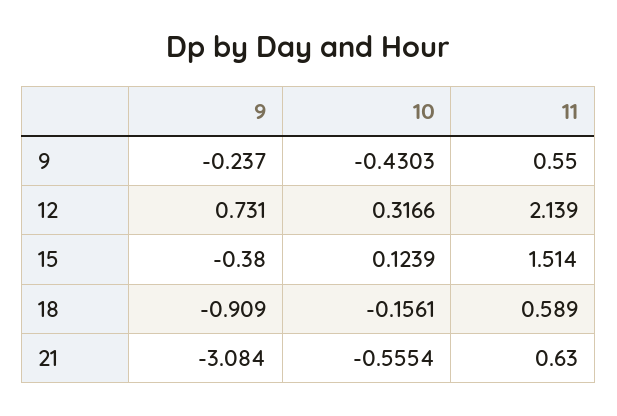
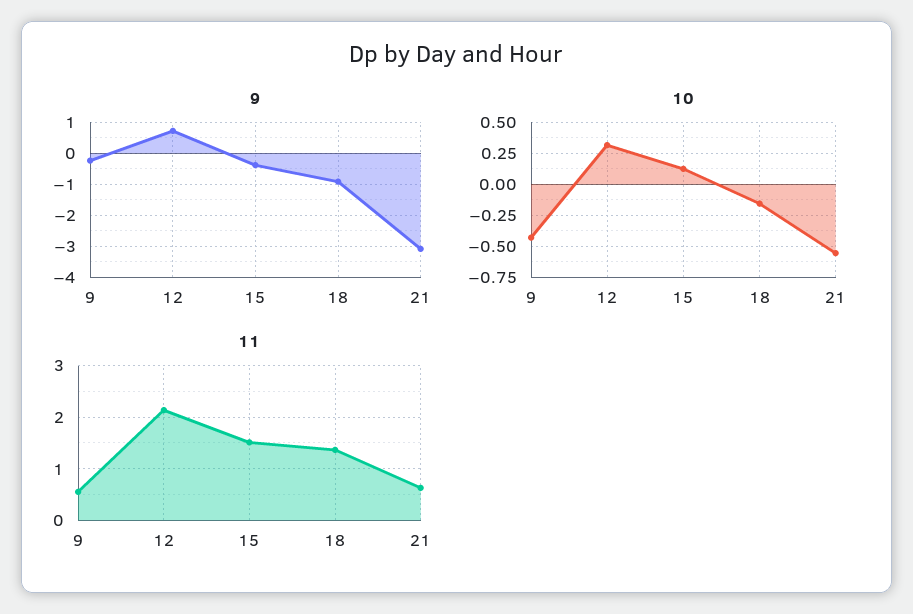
11, 18: 0.589 -> 1.4

